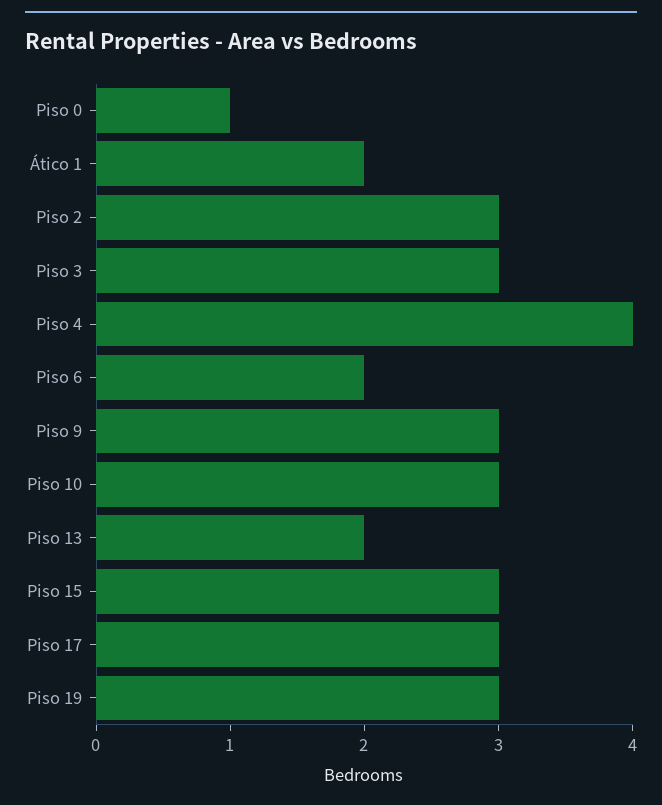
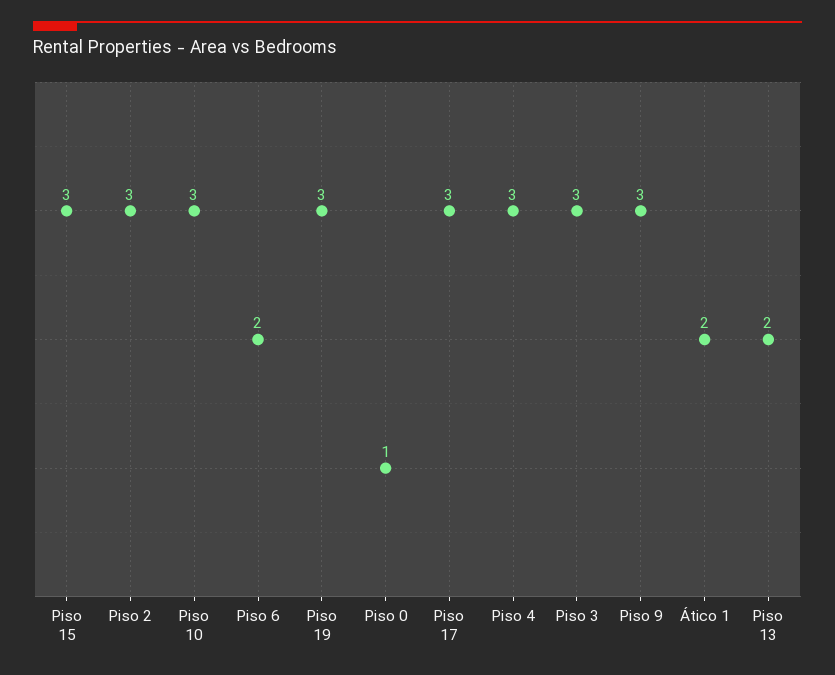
Piso 4: 4 -> 3

